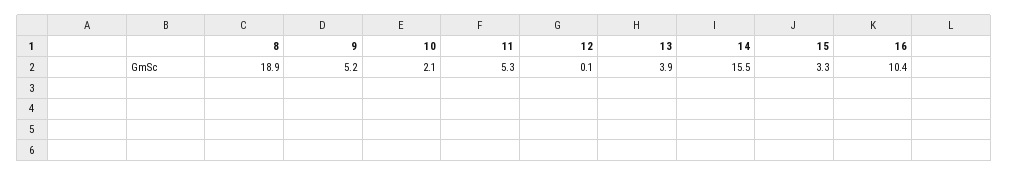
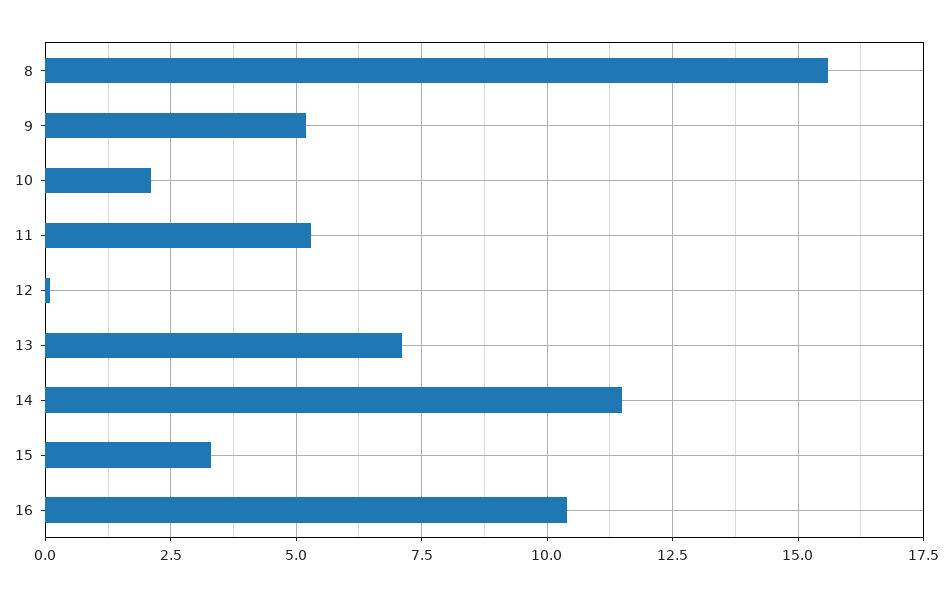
8: 18.9 -> 15.5
13: 3.9 -> 7
14: 15.5 -> 11.5

